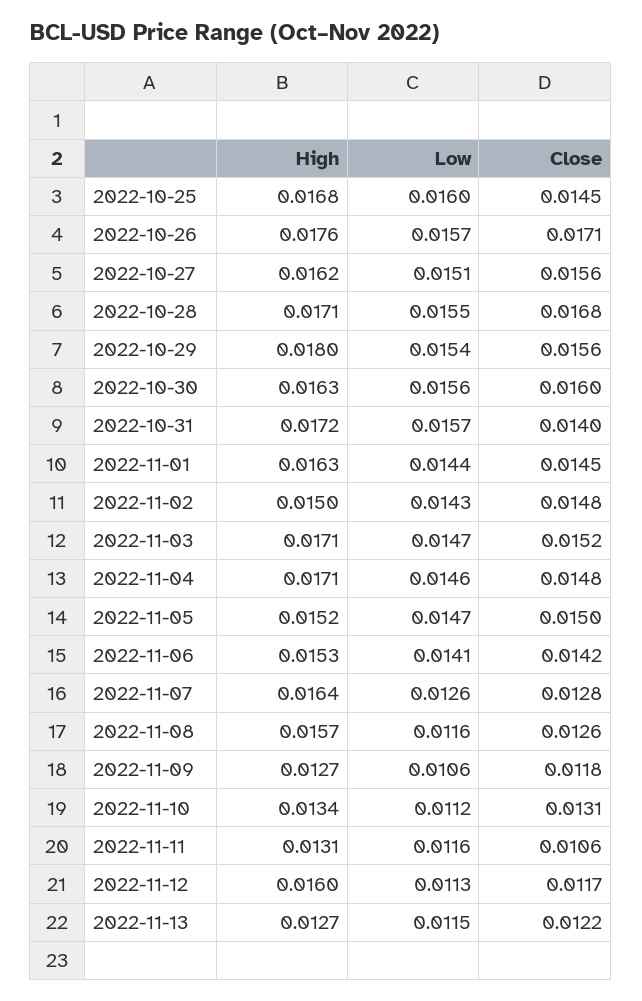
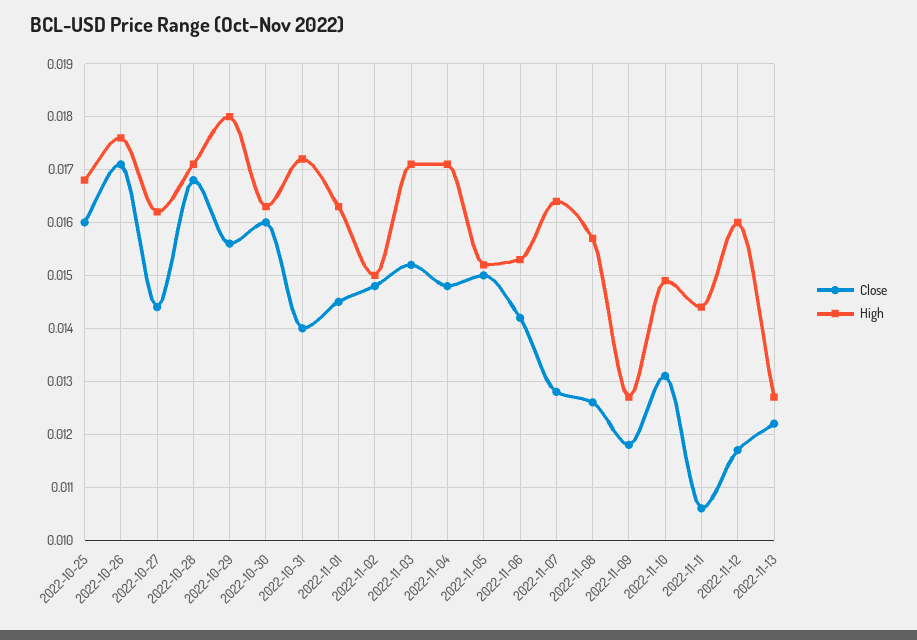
Low, 2022-10-25: 0.016 -> none
Close, 2022-10-25: 0.0145 -> 0.016
Low, 2022-10-26: 0.0157 -> none
Low, 2022-10-27: 0.0151 -> none
Close, 2022-10-27: 0.0156 -> 0.0145
Low, 2022-10-28: 0.0155 -> none
Low, 2022-10-29: 0.0154 -> none
Low, 2022-10-30: 0.0156 -> none
Low, 2022-10-31: 0.0157 -> none
Low, 2022-11-01: 0.0144 -> none
Low, 2022-11-02: 0.0143 -> none
Low, 2022-11-03: 0.0147 -> none
Low, 2022-11-04: 0.0146 -> none
Low, 2022-11-05: 0.0147 -> none
Low, 2022-11-06: 0.0141 -> none
Low, 2022-11-07: 0.0126 -> none
Low, 2022-11-08: 0.0116 -> none
Low, 2022-11-09: 0.0106 -> none
High, 2022-11-10: 0.0134 -> 0.015
Low, 2022-11-10: 0.0112 -> none
High, 2022-11-11: 0.0131 -> 0.0145
Low, 2022-11-11: 0.0116 -> none
Low, 2022-11-12: 0.0113 -> none
Low, 2022-11-13: 0.0115 -> none

